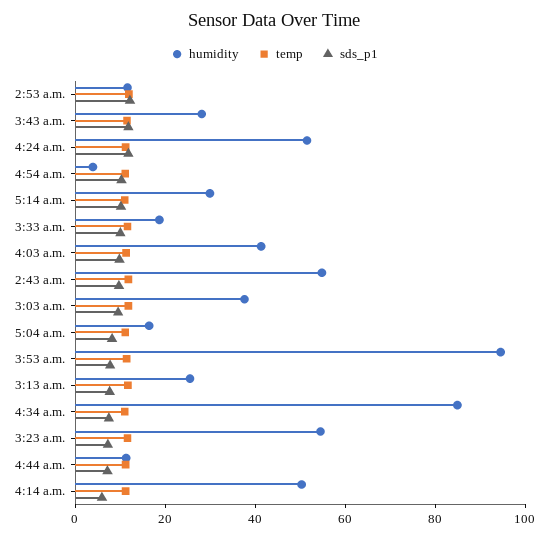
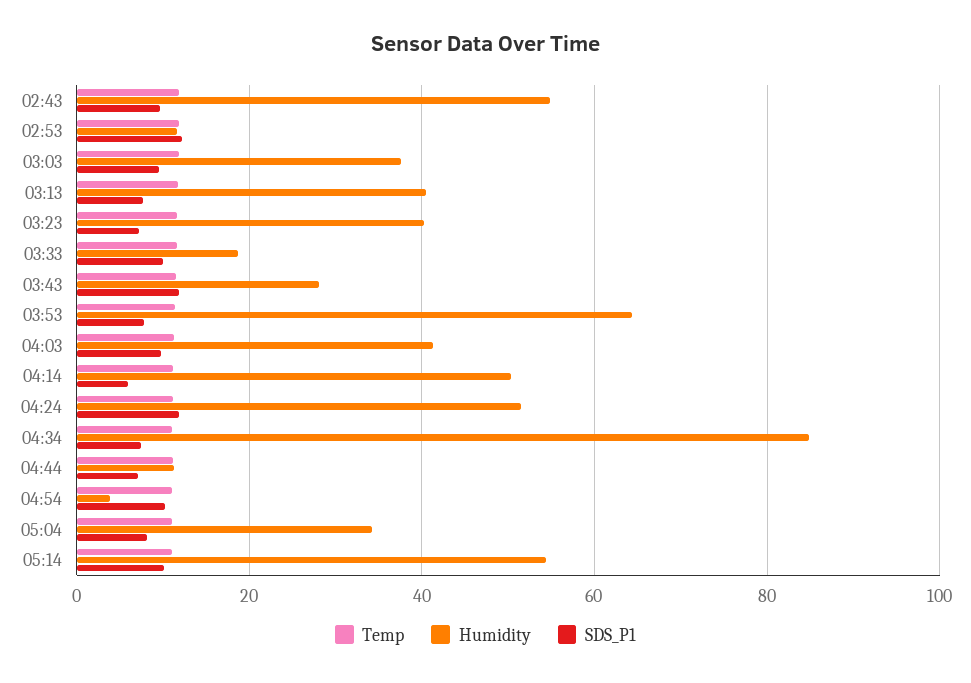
humidity, 5:14 a.m.: 30 -> 54
humidity, 5:04 a.m.: 15 -> 34
humidity, 3:53 a.m.: 95 -> 64
humidity, 3:13 a.m.: 25 -> 40
humidity, 3:23 a.m.: 55 -> 40

